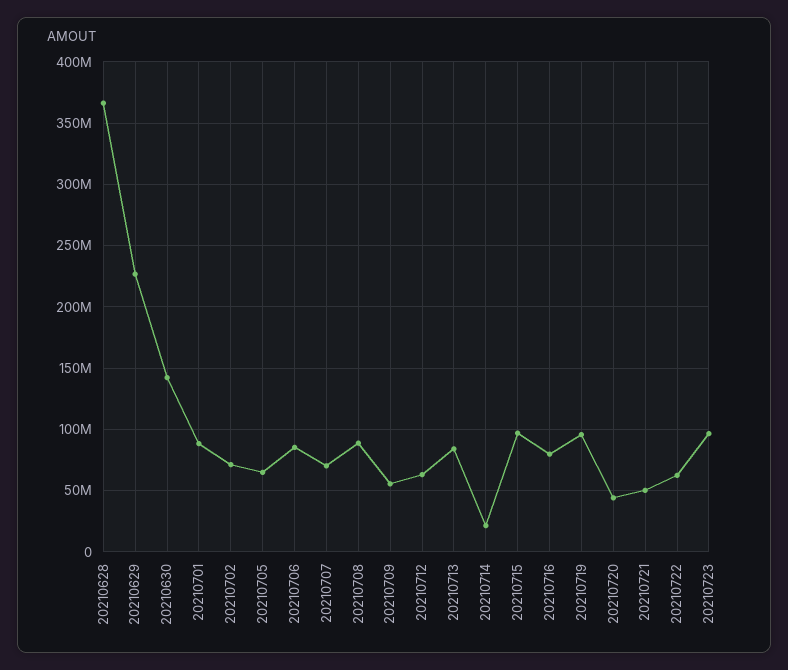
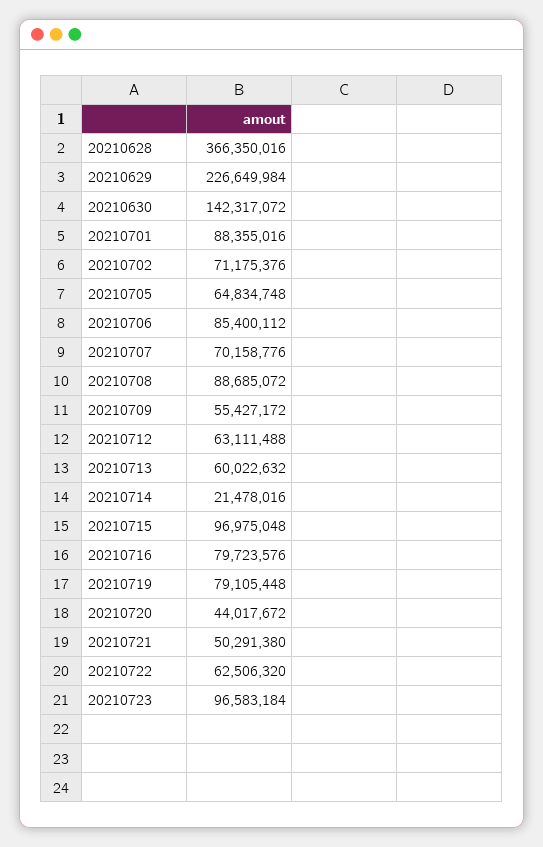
20210713: 85000000 -> 60022632
20210719: 95000000 -> 79105448

